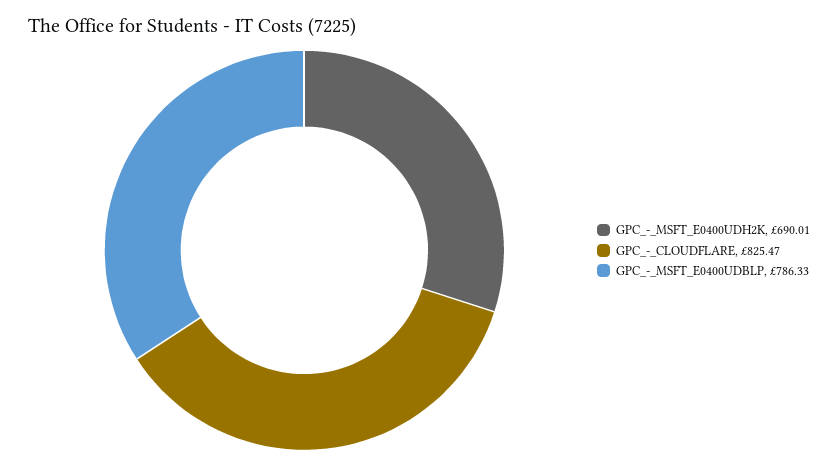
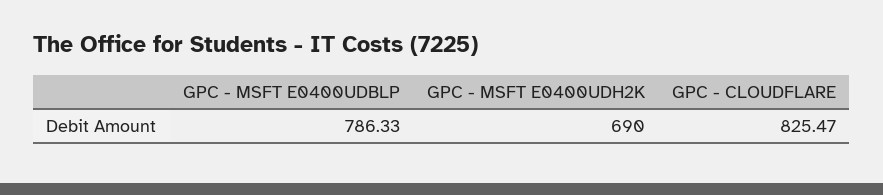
GPC_-_MSFT_E0400UDH2K: 690.01 -> 690

